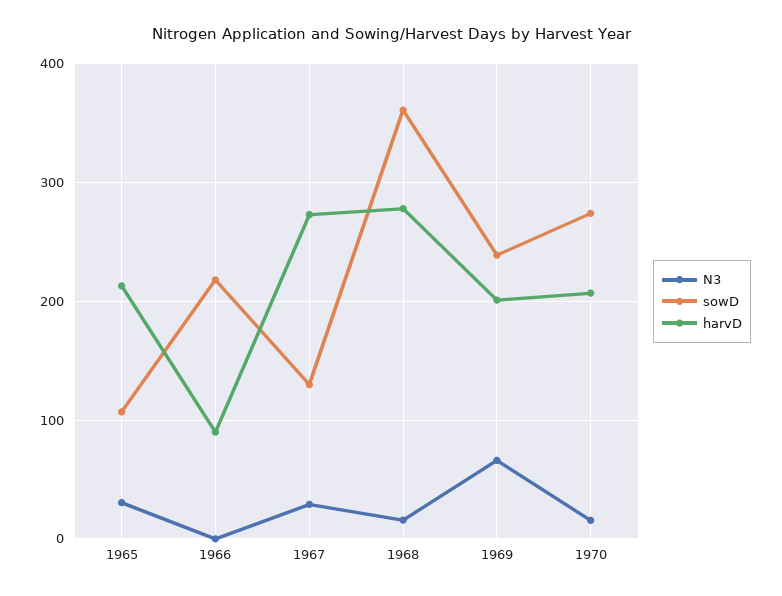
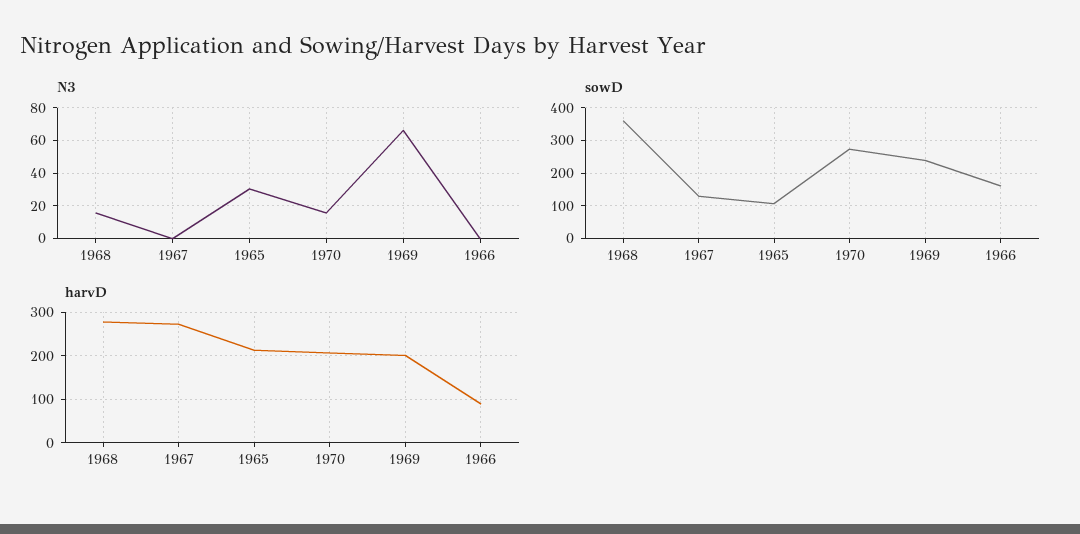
sowD, 1966: 220 -> 160
N3, 1967: 30 -> 0

